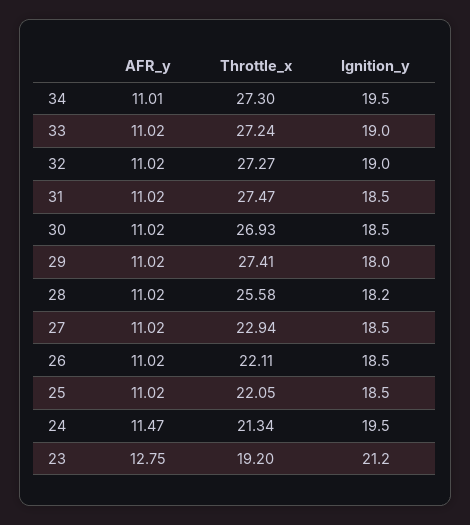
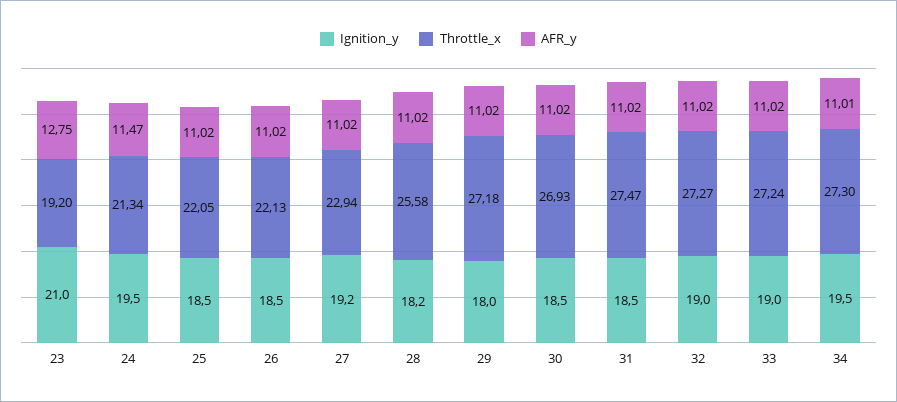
Throttle_x, 29: 27.41 -> 27.18
Ignition_y, 27: 18.5 -> 19.2
Throttle_x, 26: 22.11 -> 22.13
Ignition_y, 23: 21.2 -> 21

